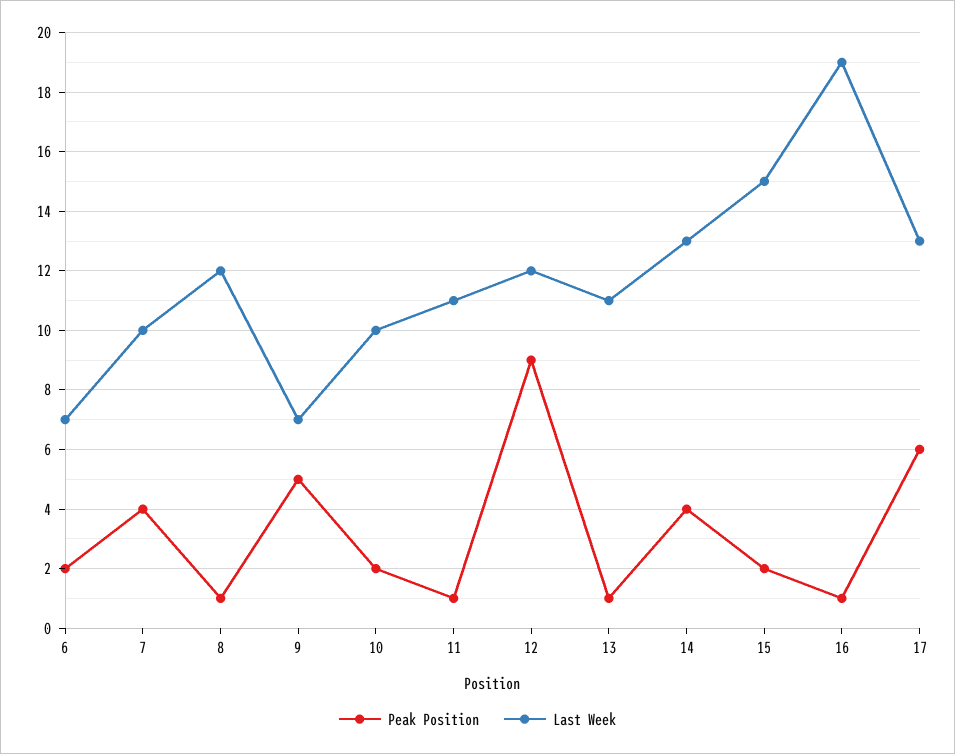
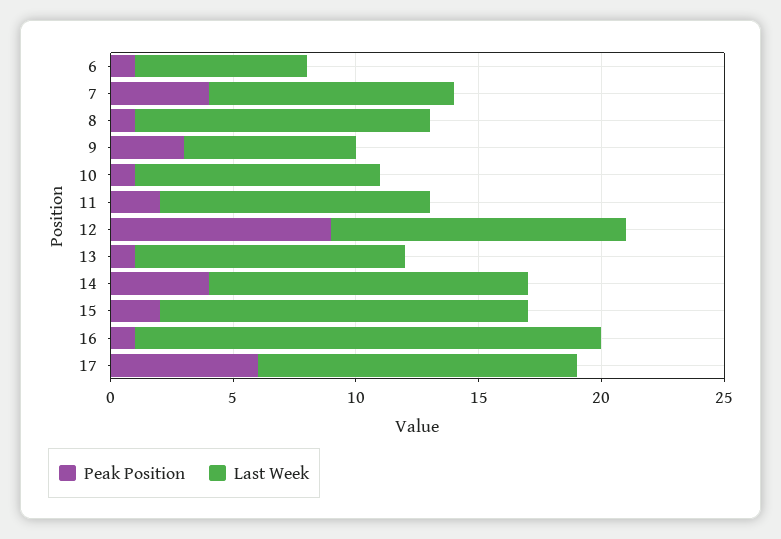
Peak Position, 6: 2 -> 1
Peak Position, 9: 5 -> 3
Peak Position, 10: 2 -> 1
Peak Position, 11: 1 -> 2

